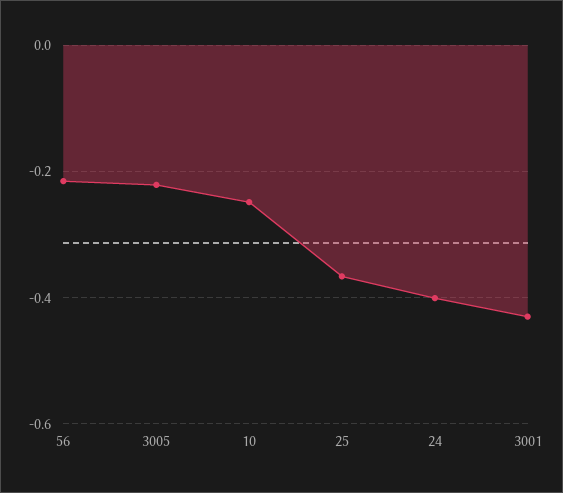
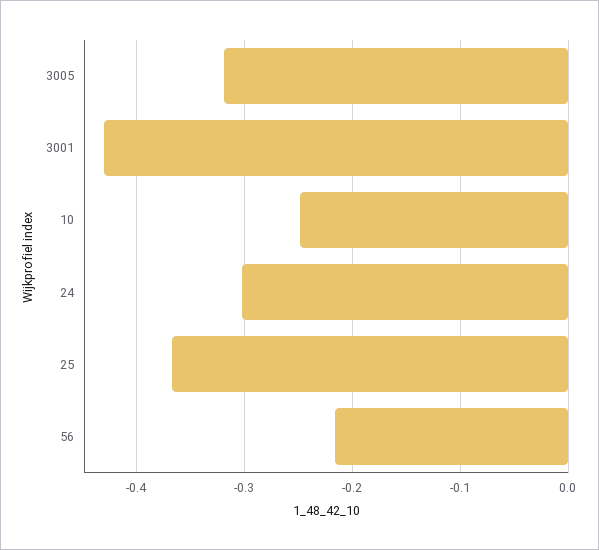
3005: -0.22 -> -0.32
24: -0.4 -> -0.3

